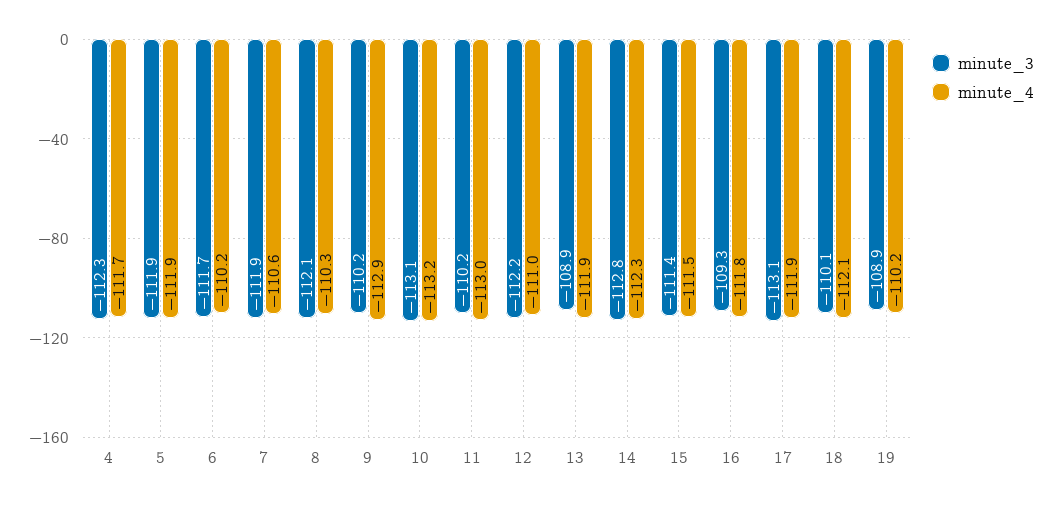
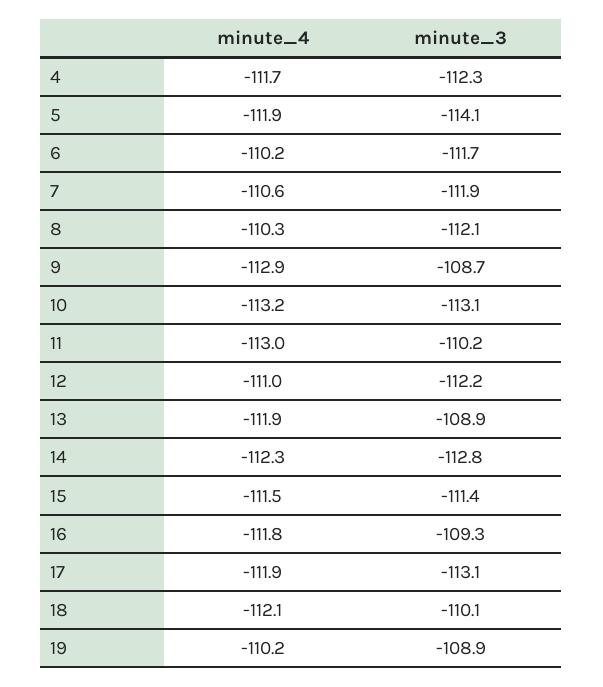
minute_3, 5: -111.9 -> -114.1
minute_3, 9: -110.2 -> -108.7

